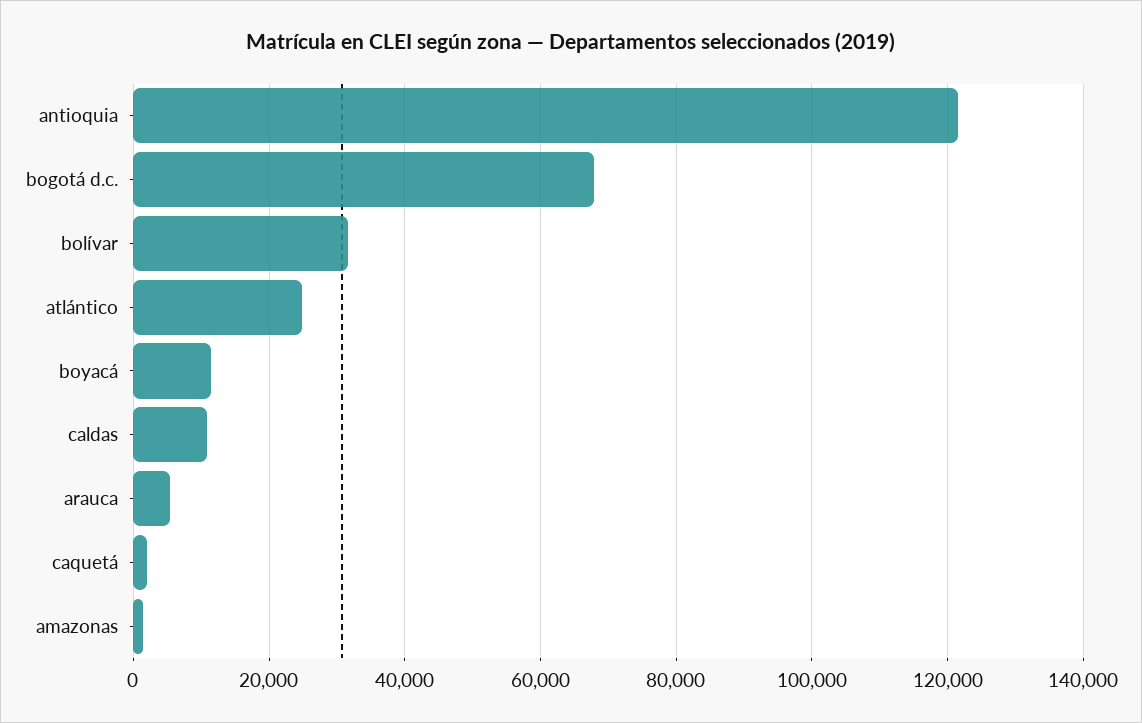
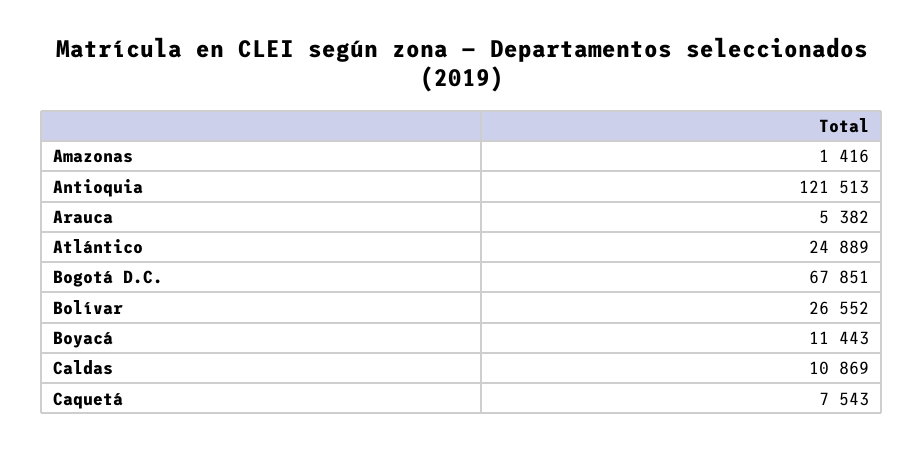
bolívar: 32000 -> 26552
caquetá: 2000 -> 7543

